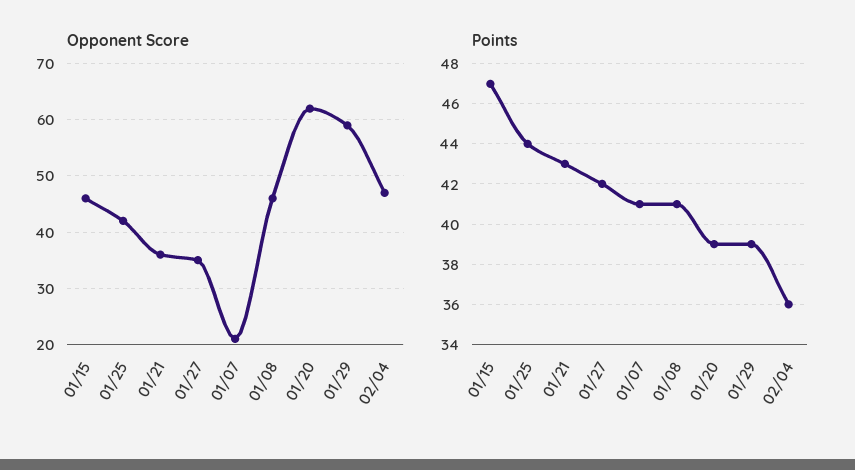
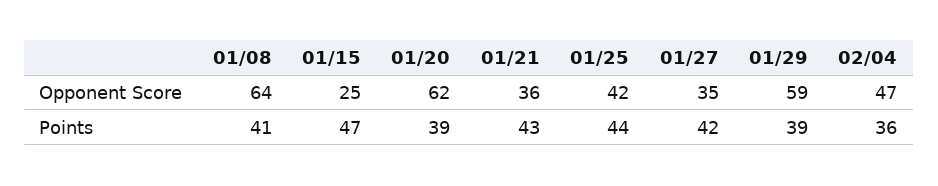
Opponent Score, 01/15: 45 -> 25
Opponent Score, 01/07: 20 -> none
Opponent Score, 01/08: 45 -> 64
Points, 01/07: 41 -> none

